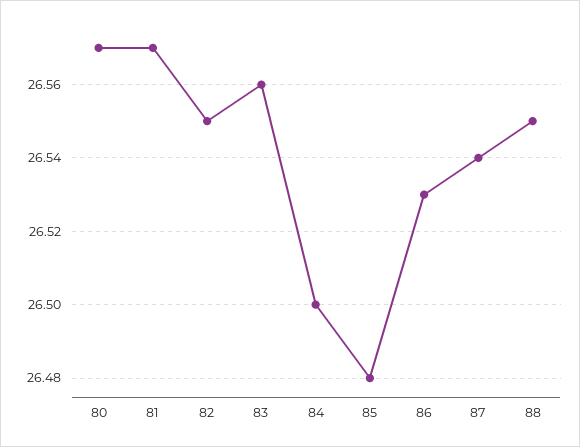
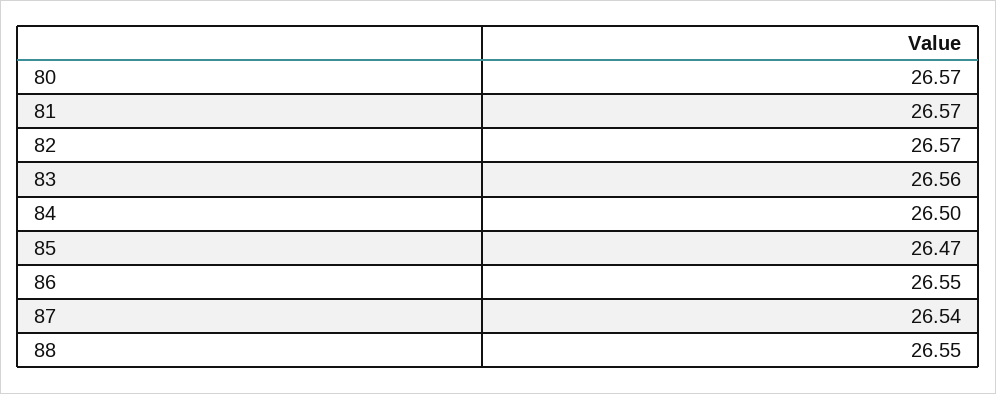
82: 26.55 -> 26.57
85: 26.48 -> 26.47
86: 26.53 -> 26.55

